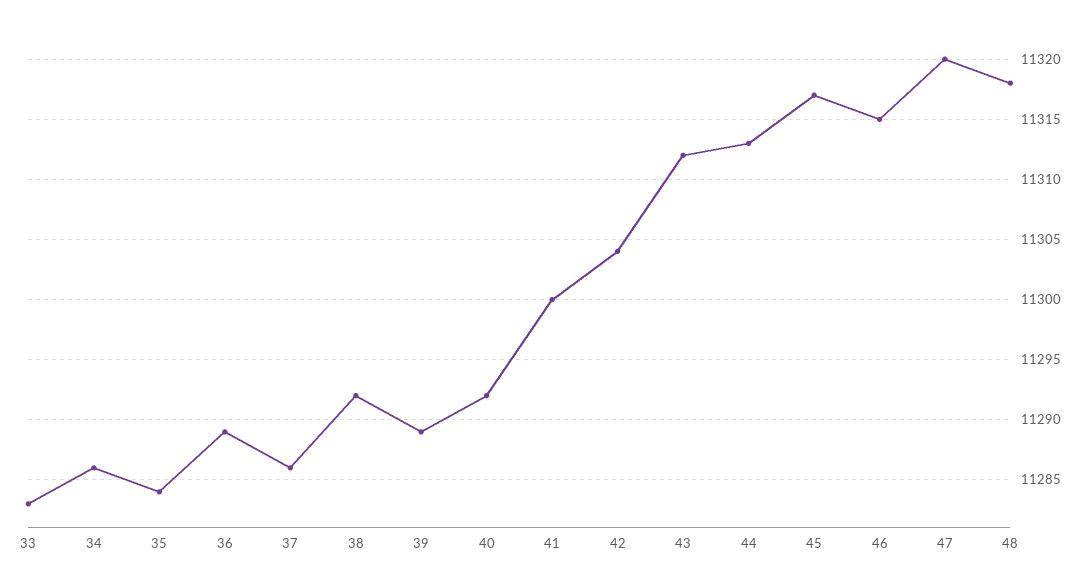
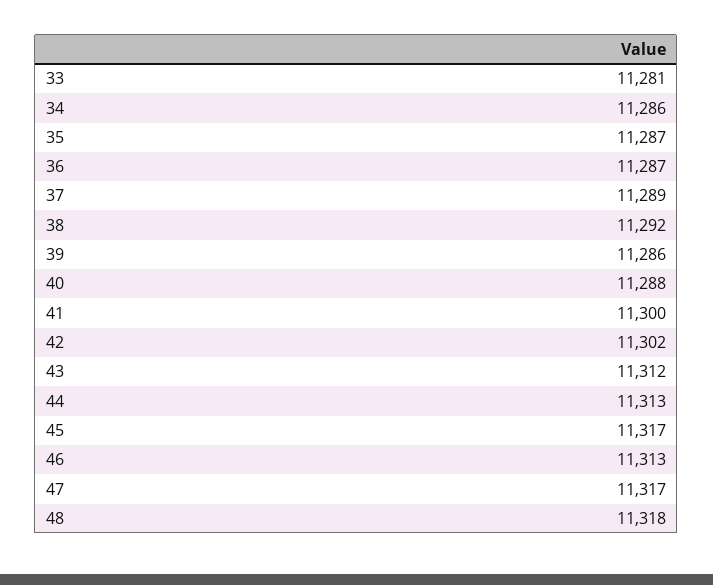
33: 11283 -> 11281
35: 11284 -> 11287
36: 11289 -> 11287
37: 11286 -> 11289
39: 11289 -> 11286
40: 11292 -> 11288
42: 11304 -> 11302
46: 11315 -> 11313
47: 11320 -> 11317

